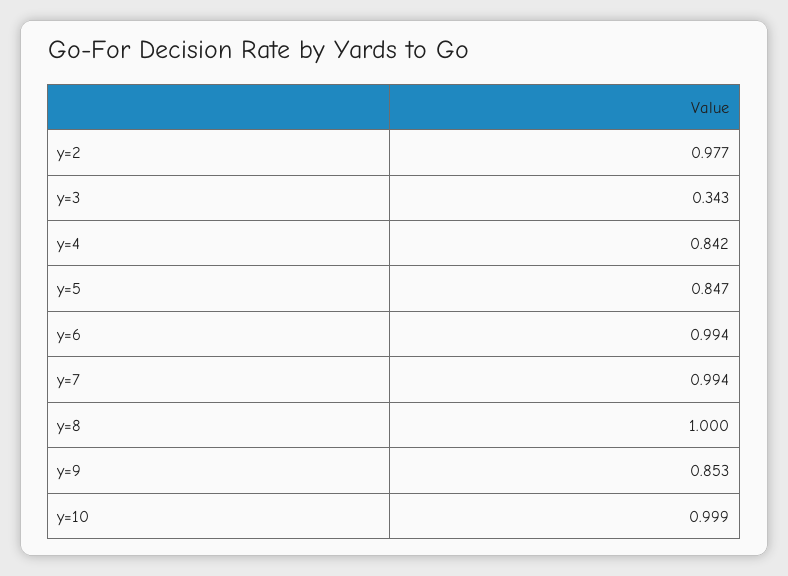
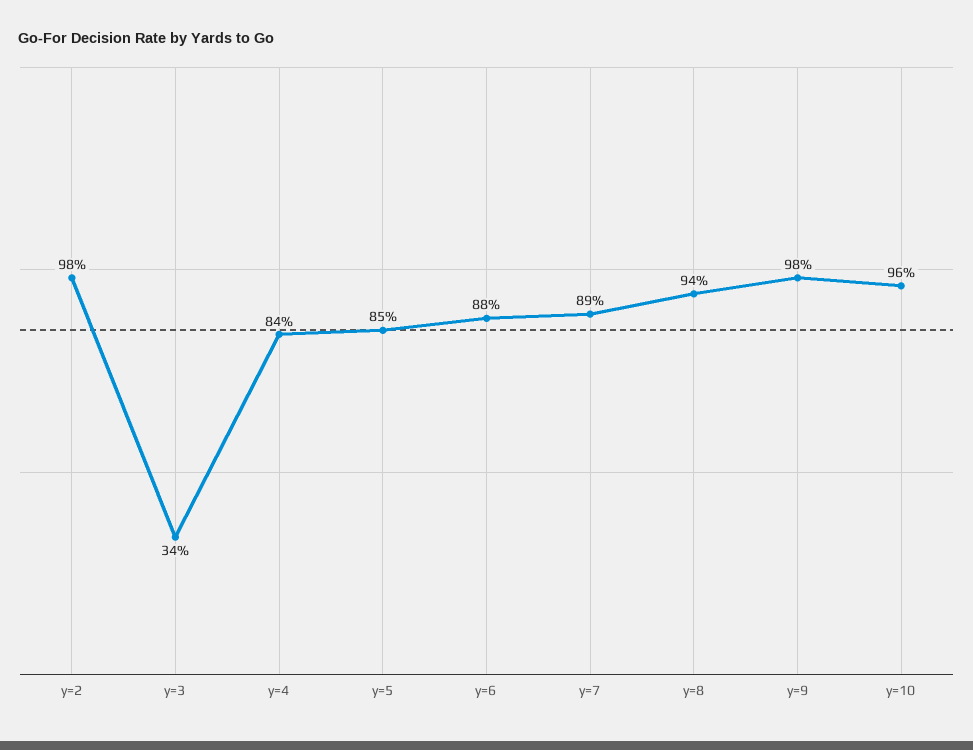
y=6: 0.994 -> 0.88
y=7: 0.994 -> 0.89
y=8: 1 -> 0.94
y=9: 0.853 -> 0.98
y=10: 0.999 -> 0.96

